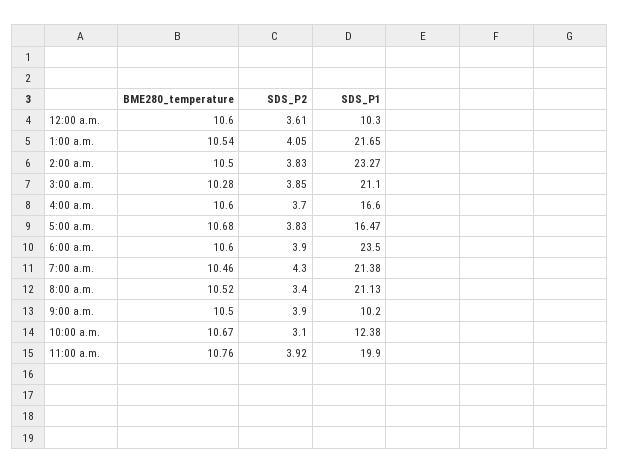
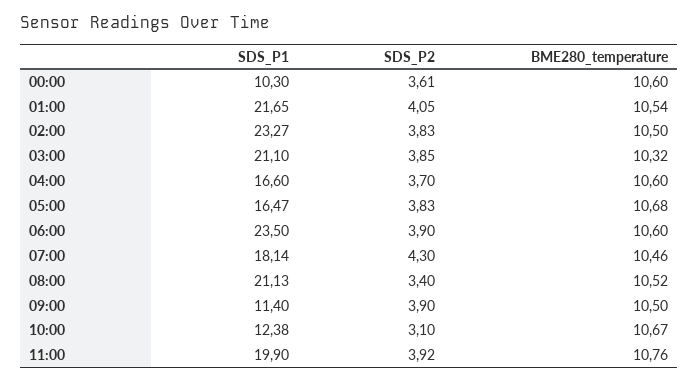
BME280_temperature, 3:00 a.m.: 10.28 -> 10.32
SDS_P1, 7:00 a.m.: 21.38 -> 18.14
SDS_P1, 9:00 a.m.: 10.2 -> 11.4

